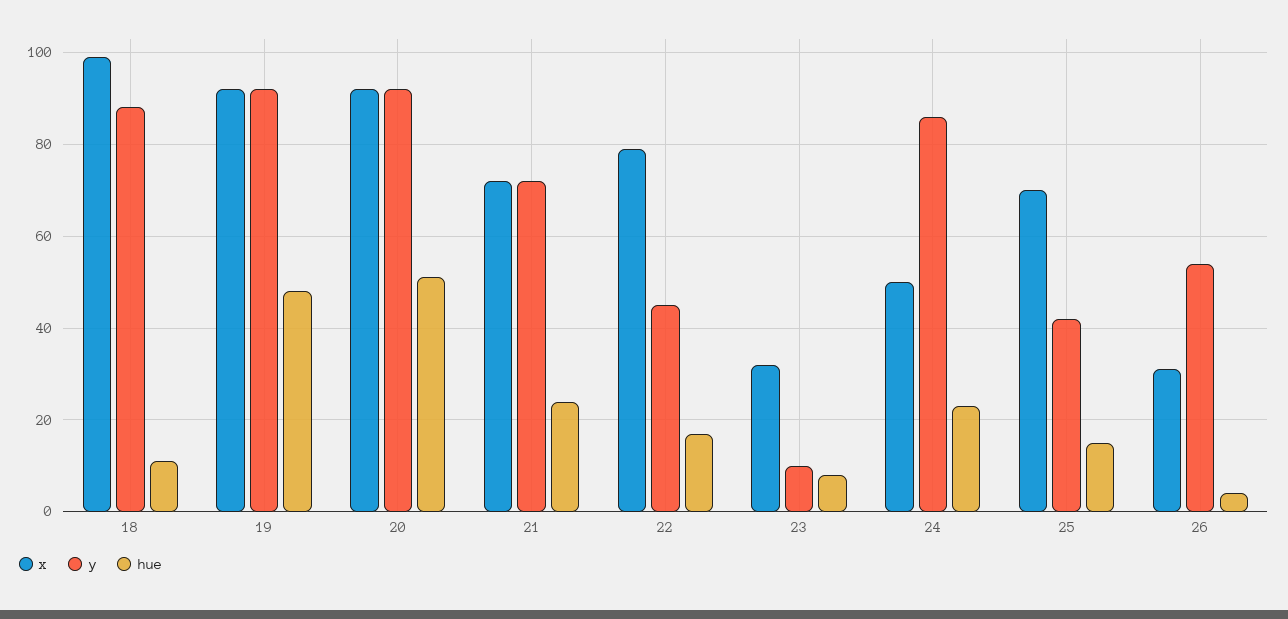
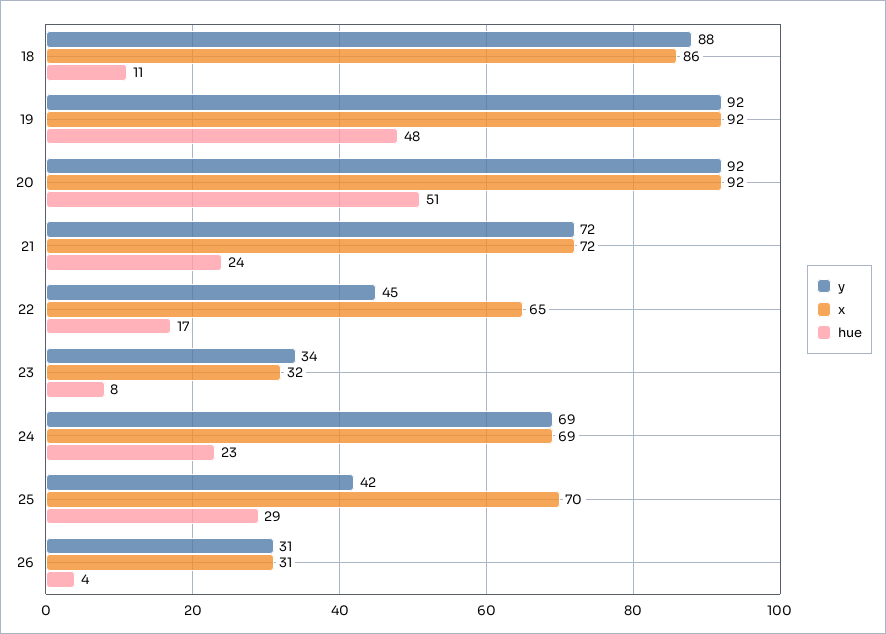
x, 18: 100 -> 86
x, 22: 80 -> 65
y, 23: 10 -> 34
x, 24: 50 -> 69
y, 24: 85 -> 69
hue, 25: 15 -> 29
y, 26: 55 -> 31

